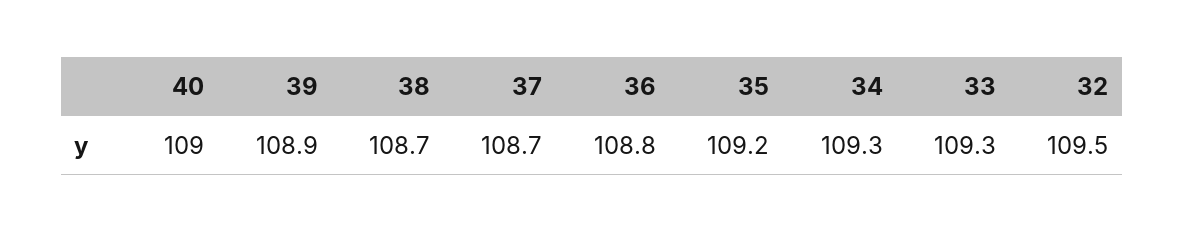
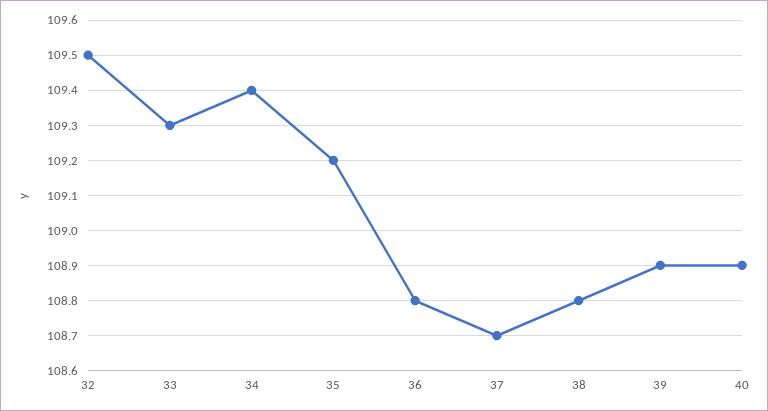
40: 109 -> 108.9
38: 108.7 -> 108.8
34: 109.3 -> 109.4

